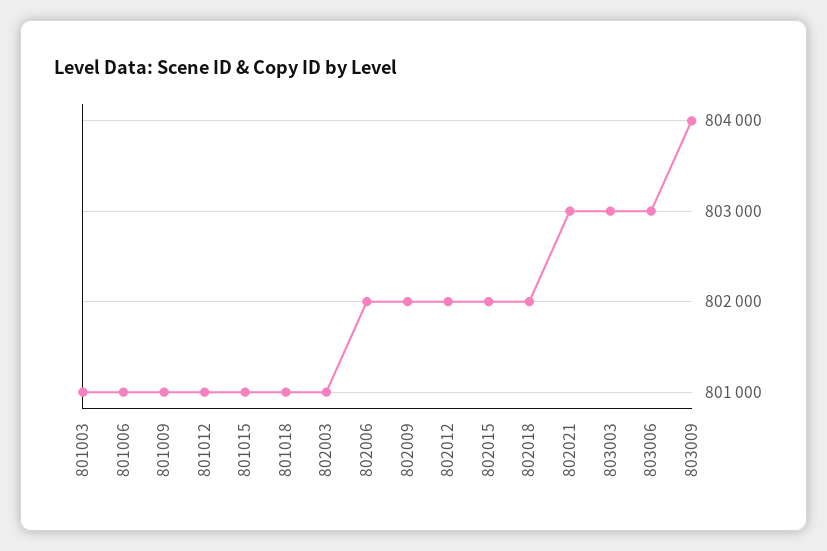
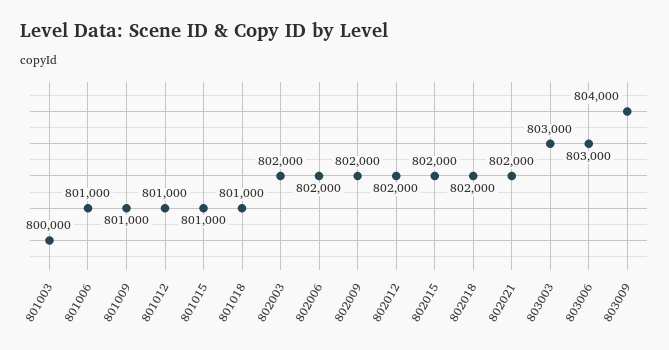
801003: 801000 -> 800000
802003: 801000 -> 802000
802021: 803000 -> 802000

